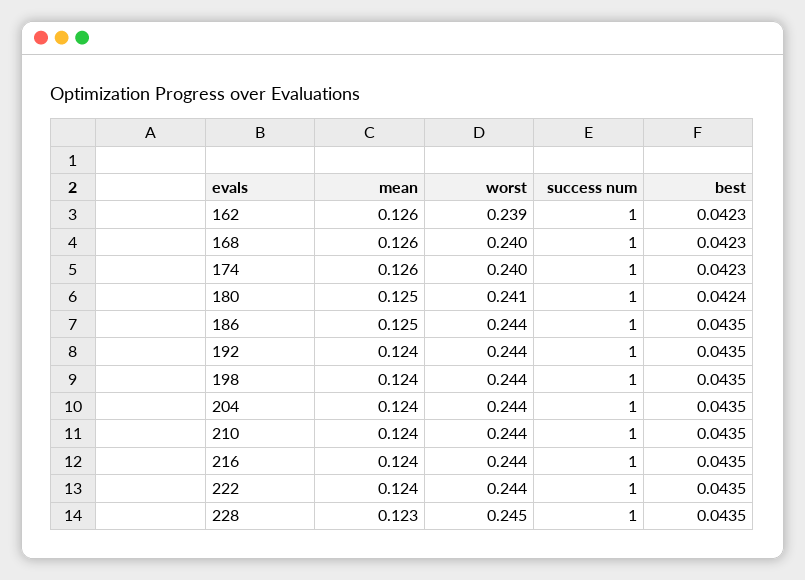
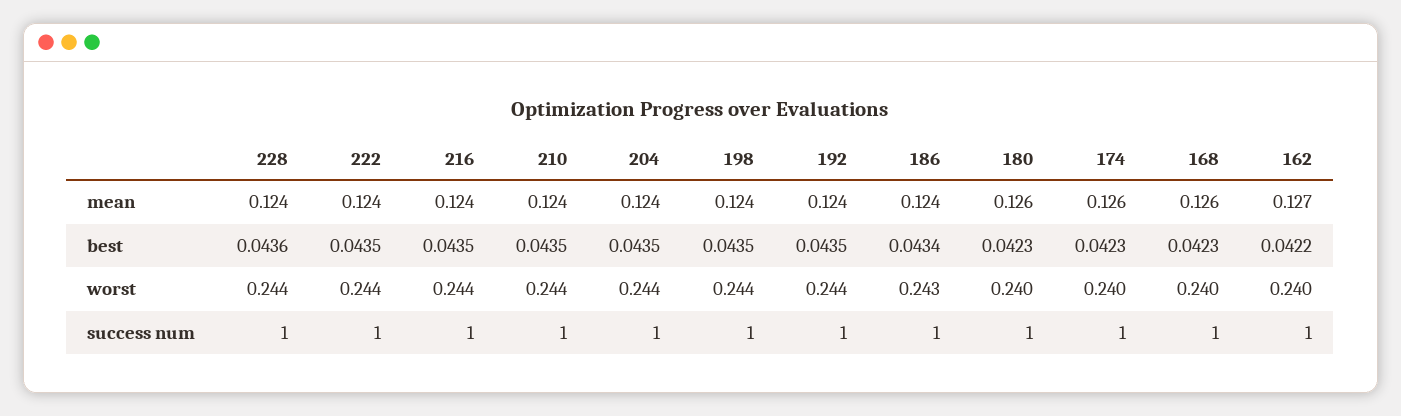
mean, 162: 0.126 -> 0.127
worst, 162: 0.239 -> 0.24
best, 162: 0.0423 -> 0.0422
mean, 180: 0.125 -> 0.126
worst, 180: 0.241 -> 0.24
best, 180: 0.0424 -> 0.0423
mean, 186: 0.125 -> 0.124
worst, 186: 0.244 -> 0.243
best, 186: 0.0435 -> 0.0434
mean, 228: 0.123 -> 0.124
worst, 228: 0.245 -> 0.244
best, 228: 0.0435 -> 0.0436

